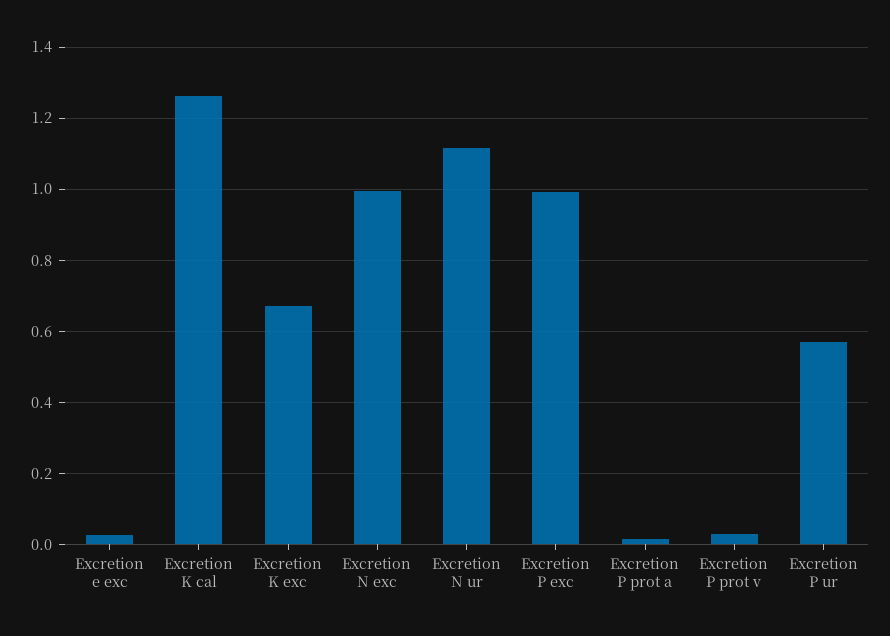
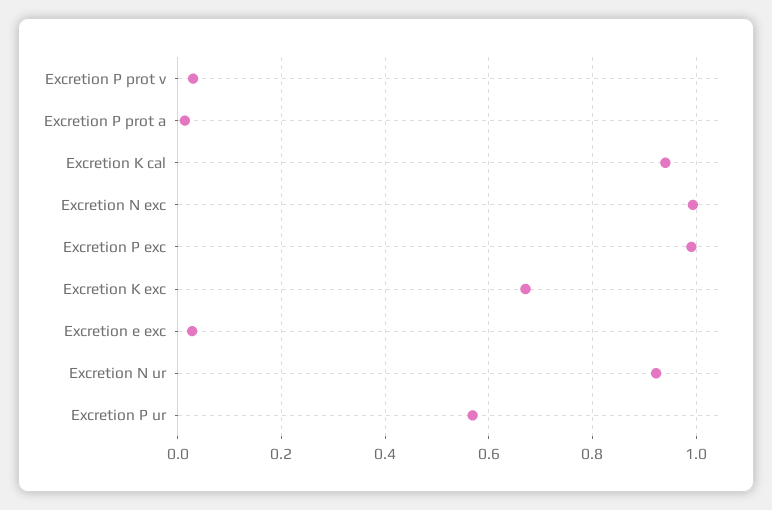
Excretion K cal: 1.26 -> 0.94
Excretion N ur: 1.12 -> 0.92

